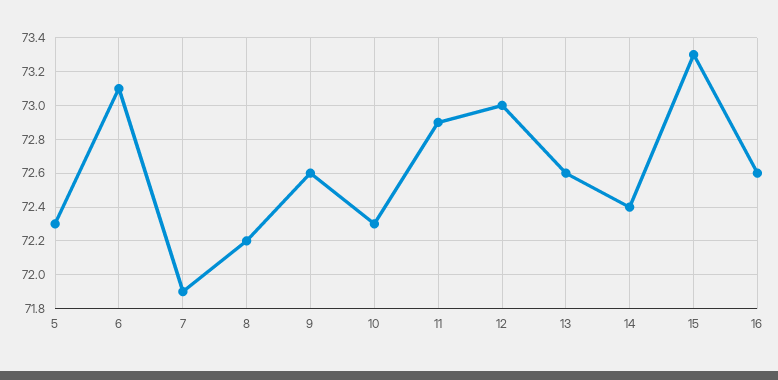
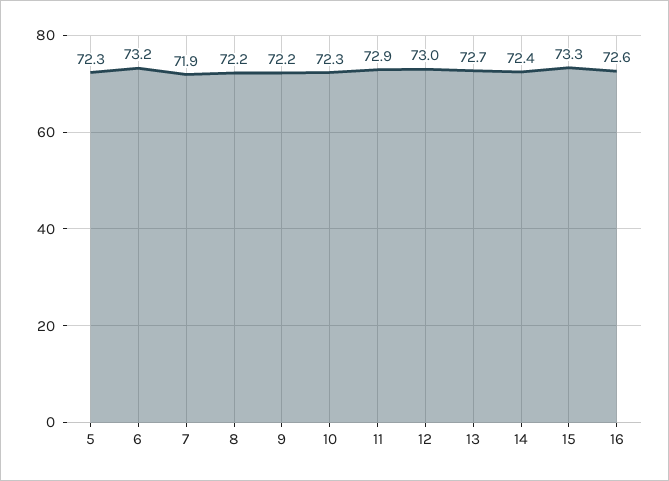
6: 73.1 -> 73.2
9: 72.6 -> 72.2
13: 72.6 -> 72.7

